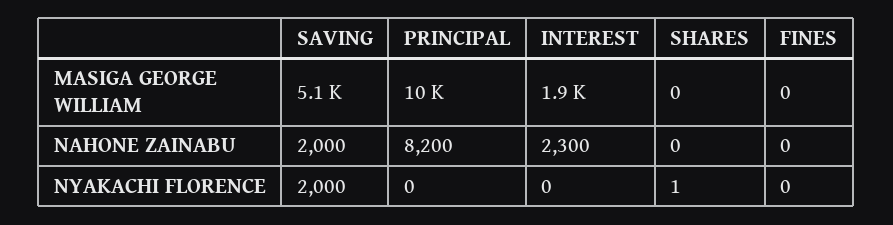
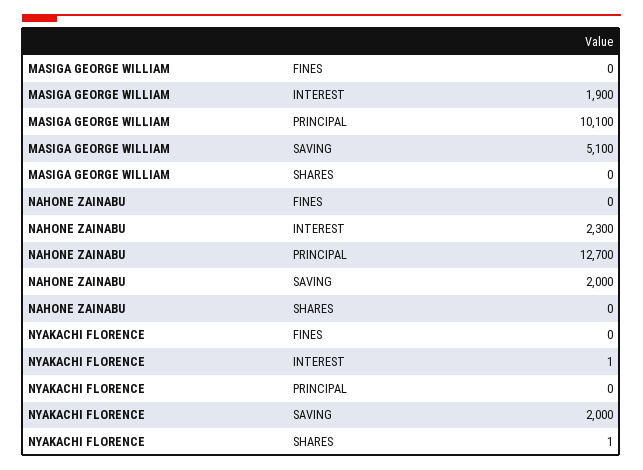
PRINCIPAL, NAHONE ZAINABU: 8200 -> 12700
INTEREST, NYAKACHI FLORENCE: 0 -> 1

